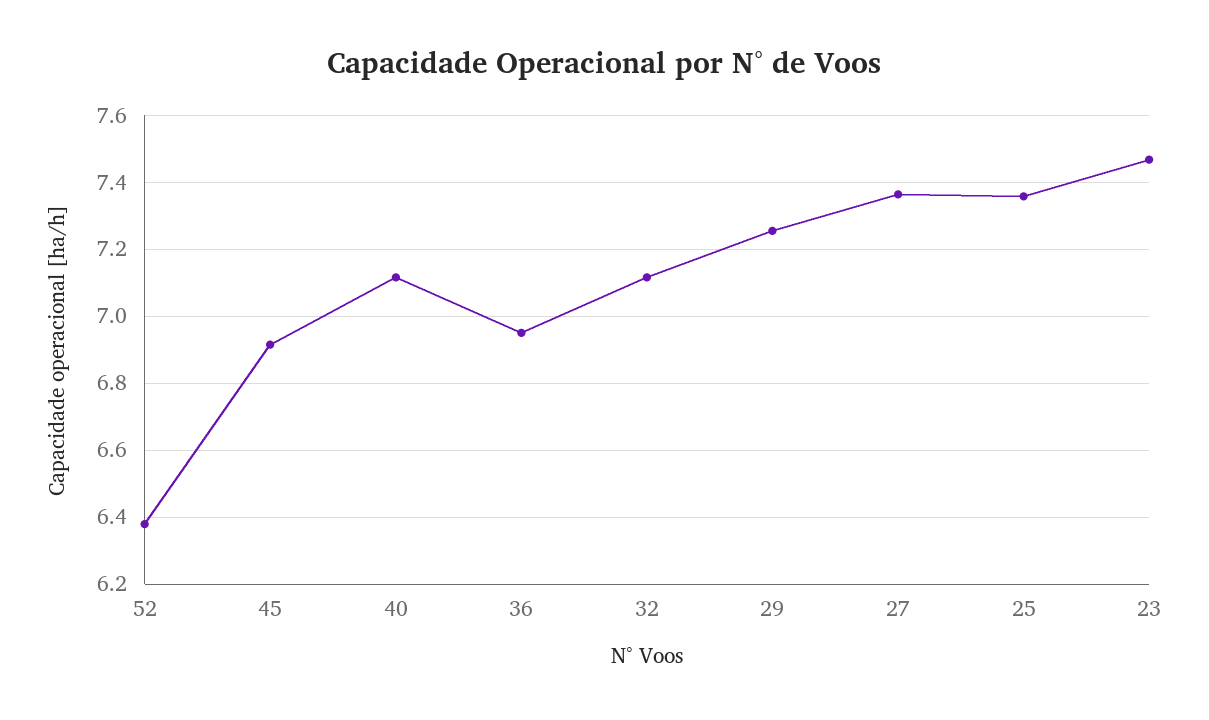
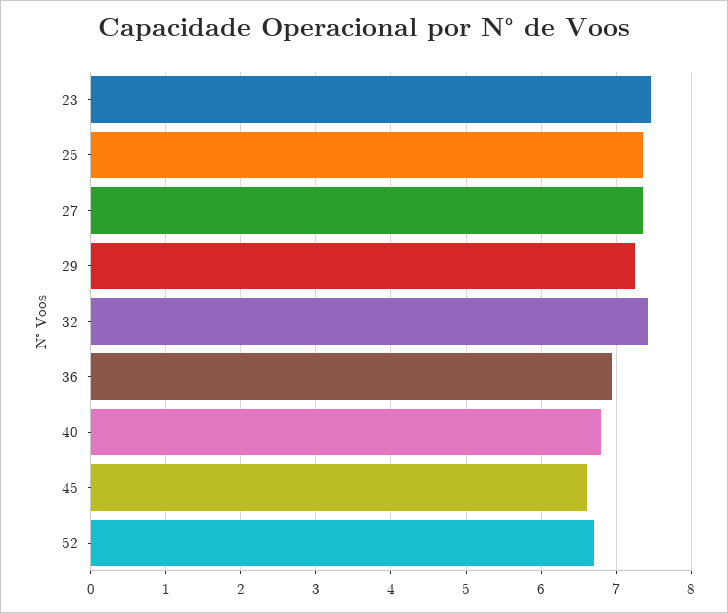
52: 6.38 -> 6.7
45: 6.92 -> 6.6
40: 7.12 -> 6.8
32: 7.12 -> 7.4

